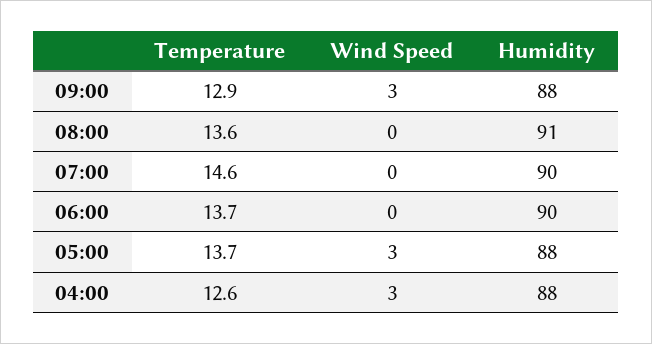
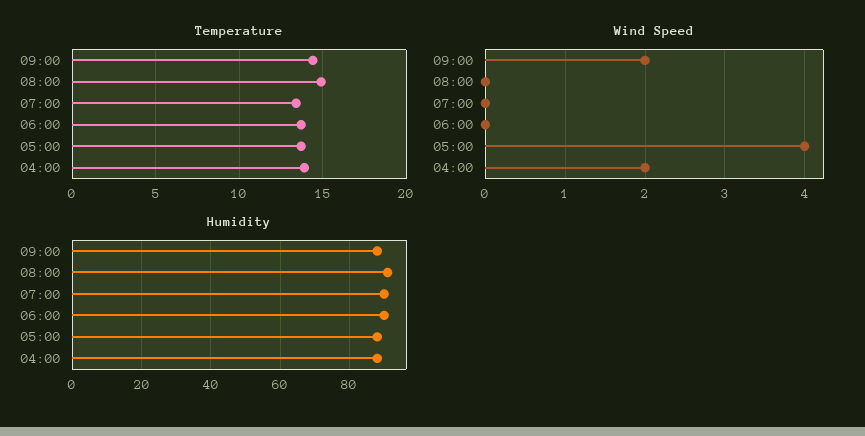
Temperature, 09:00: 12.9 -> 14.5
Wind Speed, 09:00: 3 -> 2
Temperature, 08:00: 13.6 -> 15
Temperature, 07:00: 14.6 -> 13.5
Wind Speed, 05:00: 3 -> 4
Temperature, 04:00: 12.6 -> 14
Wind Speed, 04:00: 3 -> 2

